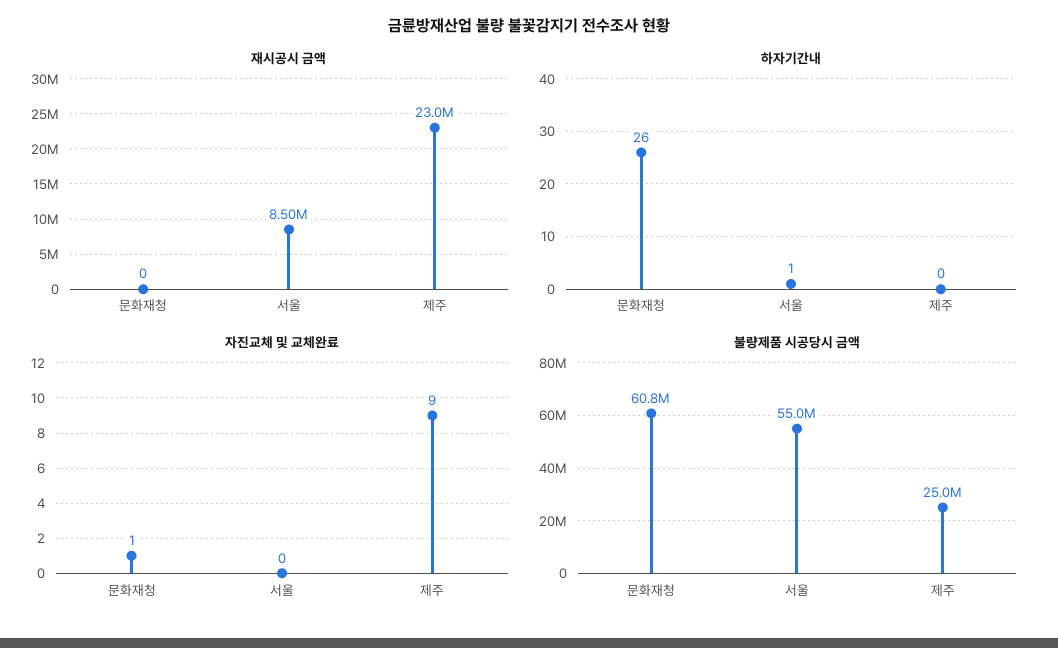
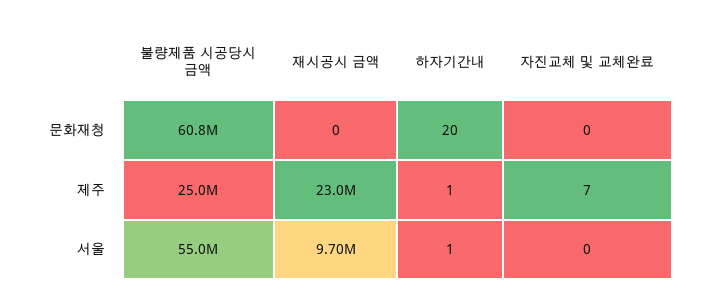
재시공시 금액, 서울: 8500000 -> 9700000
하자기간내, 문화재청: 26 -> 20
하자기간내, 제주: 0 -> 1
자진교체 및 교체완료, 문화재청: 1 -> 0
자진교체 및 교체완료, 제주: 9 -> 7

